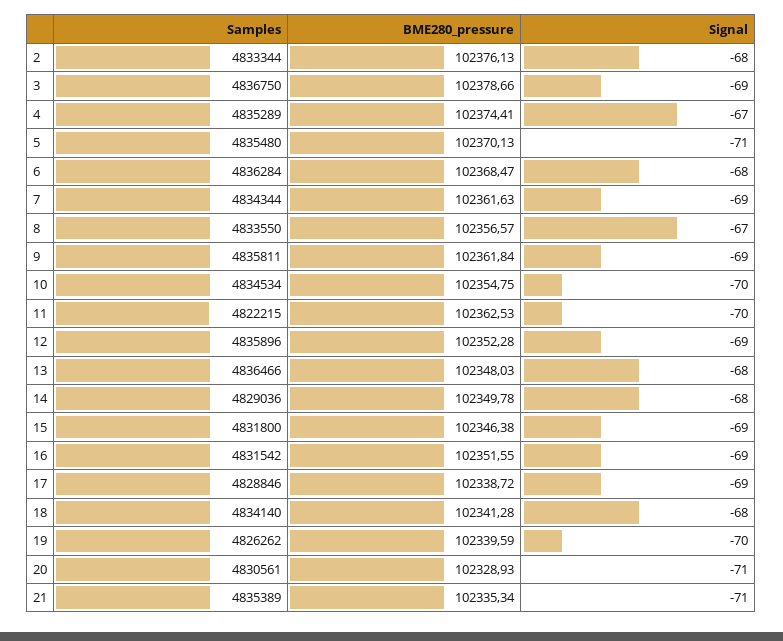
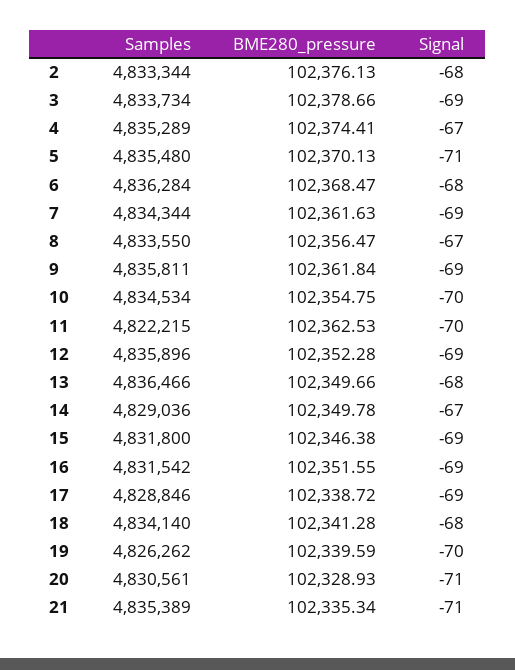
Samples, 3: 4836750 -> 4833734
BME280_pressure, 8: 102356.57 -> 102356.47
BME280_pressure, 13: 102348.03 -> 102349.66
Signal, 14: -68 -> -67

